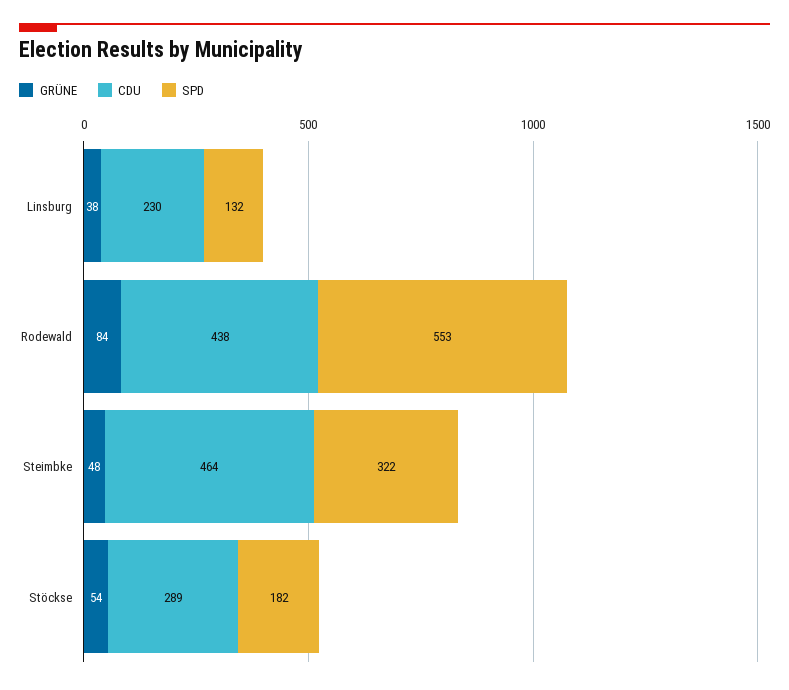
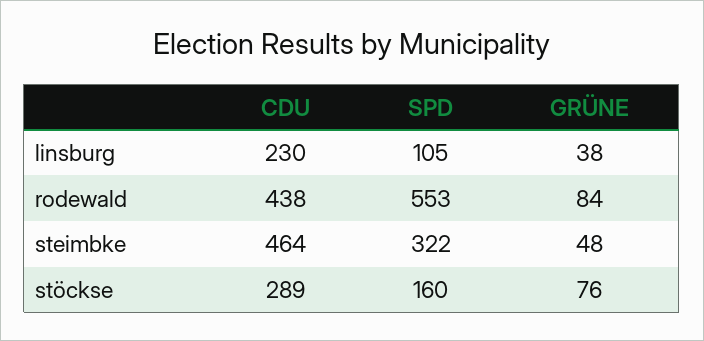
SPD, Linsburg: 132 -> 105
GRÜNE, Stöckse: 54 -> 76
SPD, Stöckse: 182 -> 160

